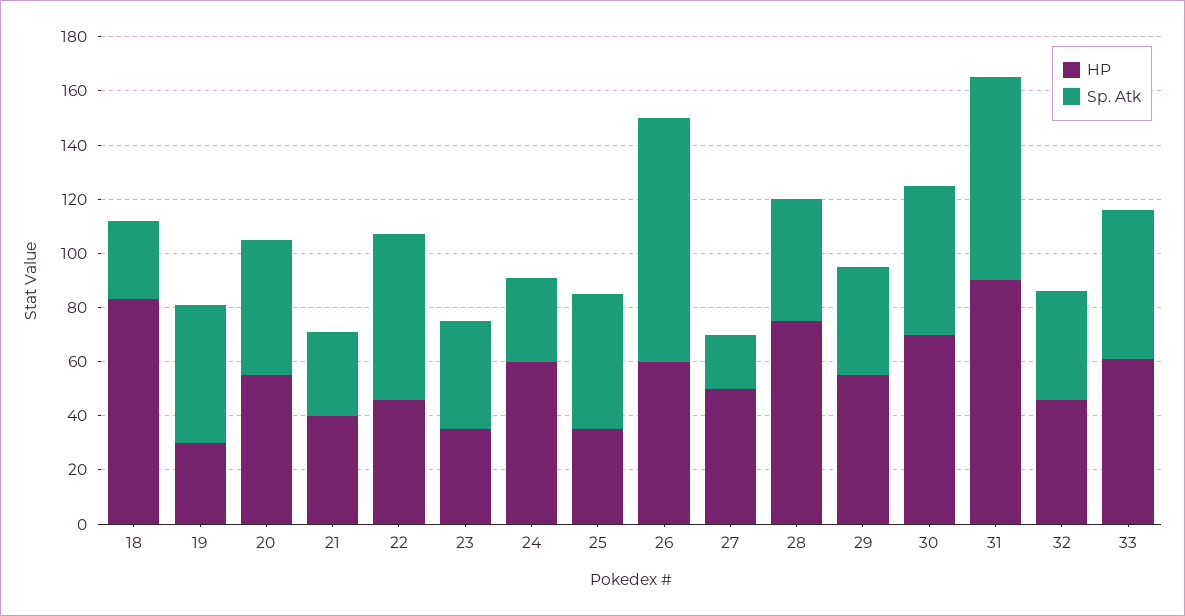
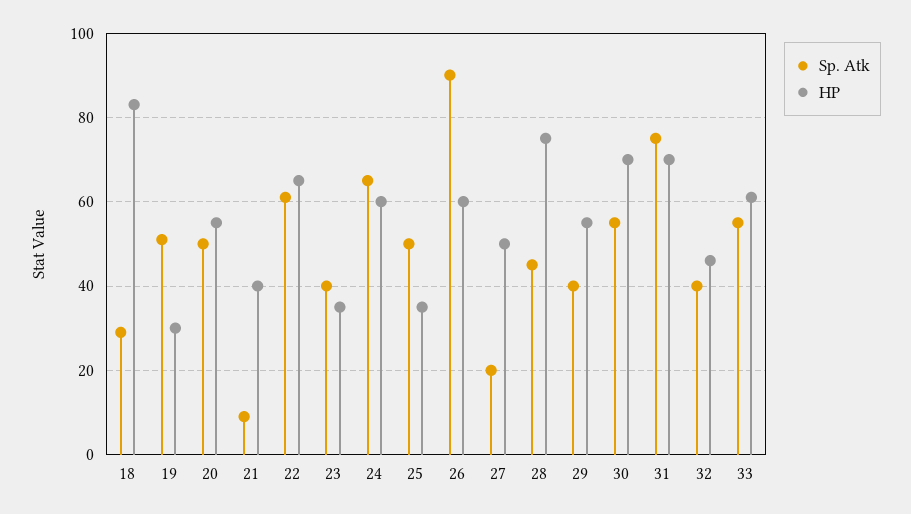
Sp. Atk, 21: 30 -> 10
HP, 22: 45 -> 65
Sp. Atk, 24: 30 -> 65
HP, 31: 90 -> 70

